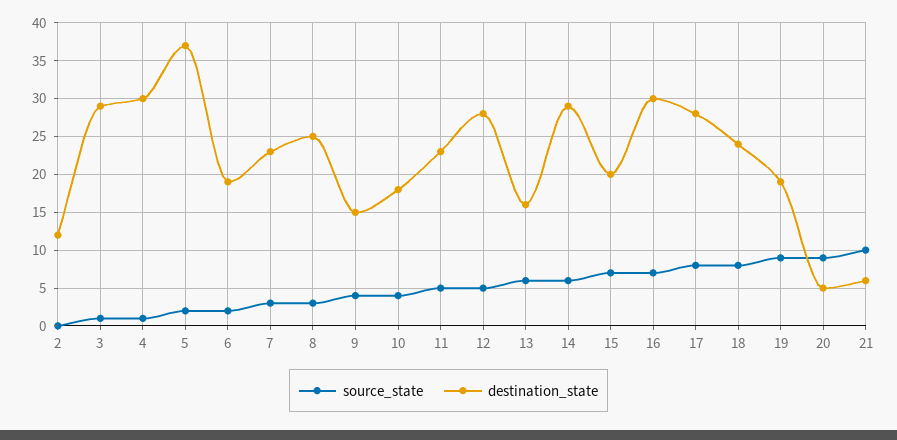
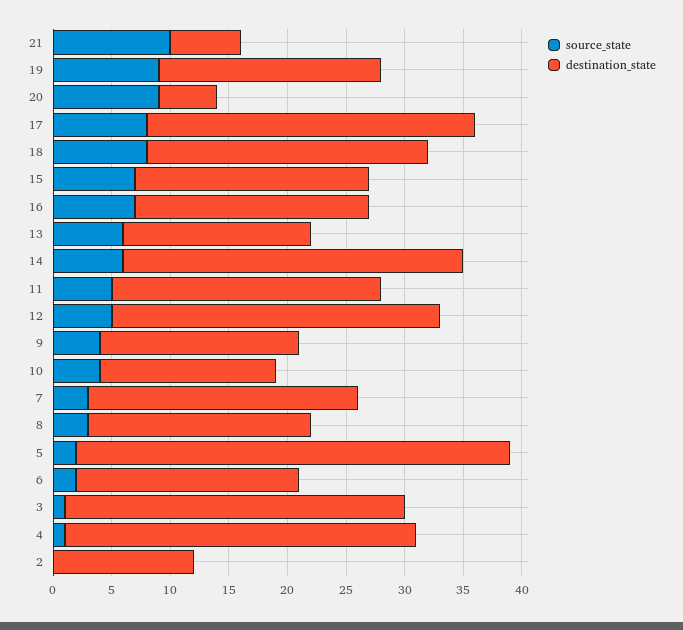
destination_state, 8: 25 -> 19
destination_state, 9: 15 -> 17
destination_state, 10: 18 -> 15
destination_state, 16: 30 -> 20

